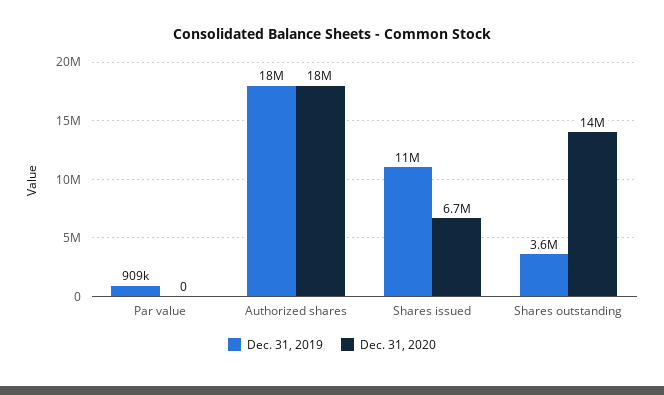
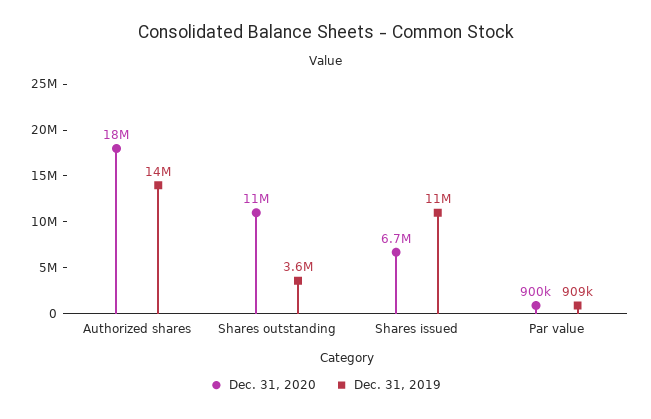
Dec. 31, 2020, Par value: 0 -> 900000
Dec. 31, 2019, Authorized shares: 18000000 -> 14000000
Dec. 31, 2020, Shares outstanding: 14000000 -> 11000000

